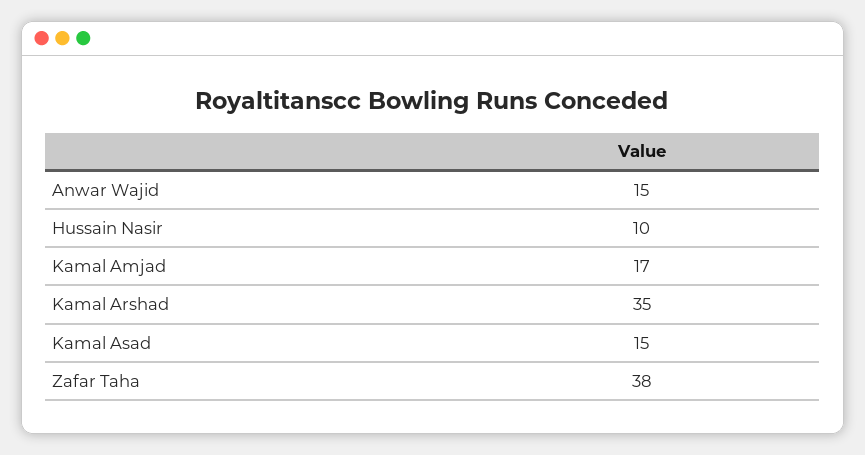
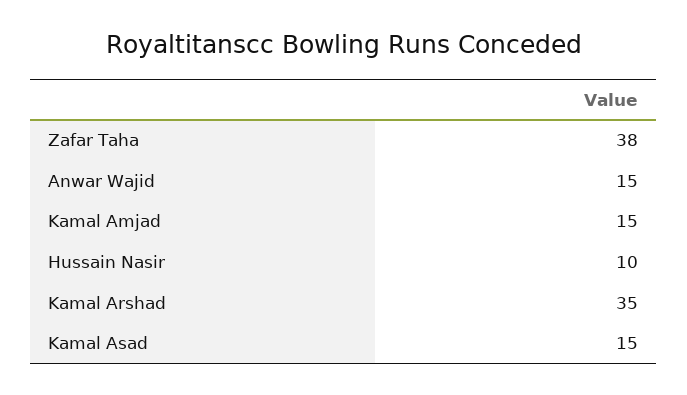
Kamal Amjad: 17 -> 15

